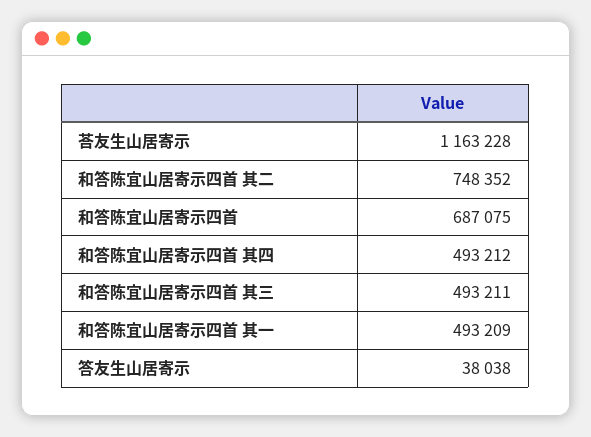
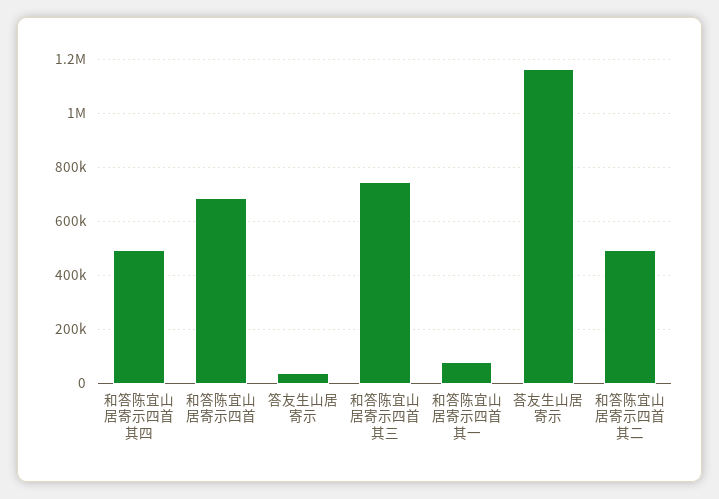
和答陈宜山居寄示四首 其二: 748352 -> 500000
和答陈宜山居寄示四首 其三: 493211 -> 750000
和答陈宜山居寄示四首 其一: 493209 -> 75000

